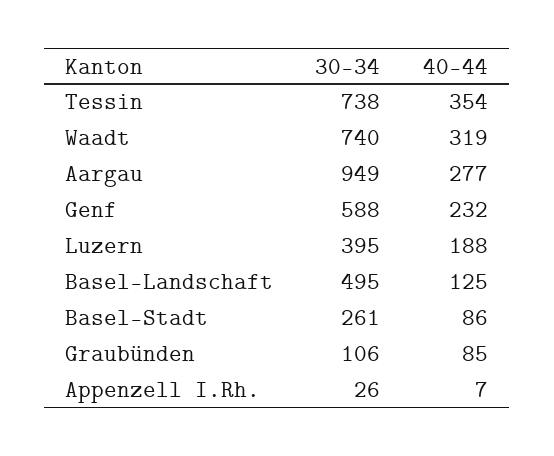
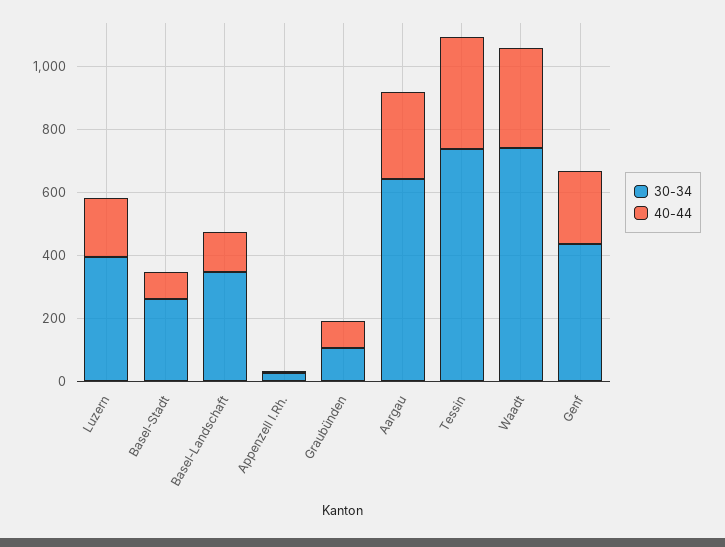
30-34, Aargau: 949 -> 650
30-34, Genf: 588 -> 450
30-34, Basel-Landschaft: 495 -> 350

